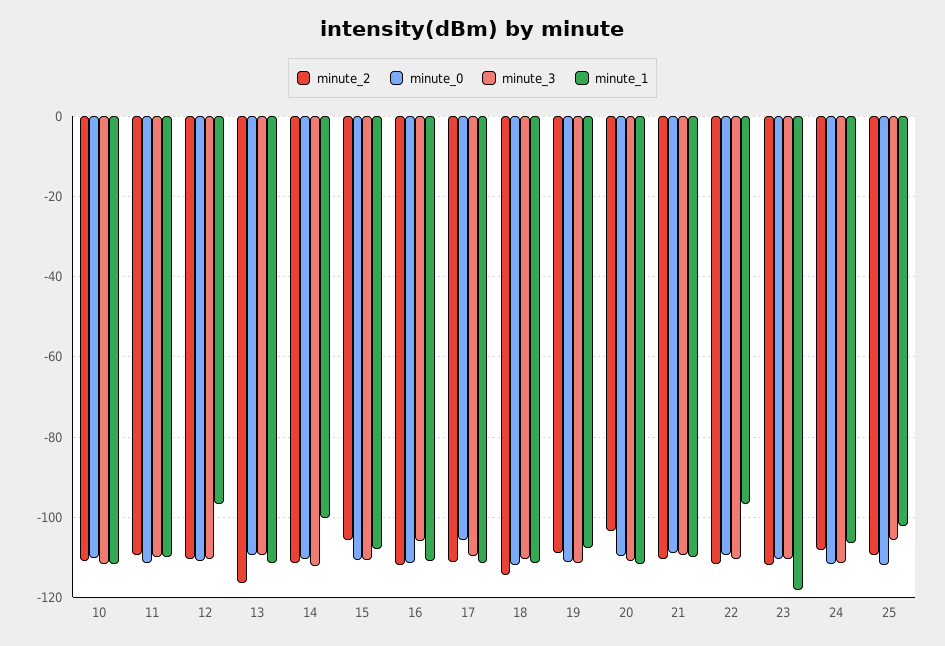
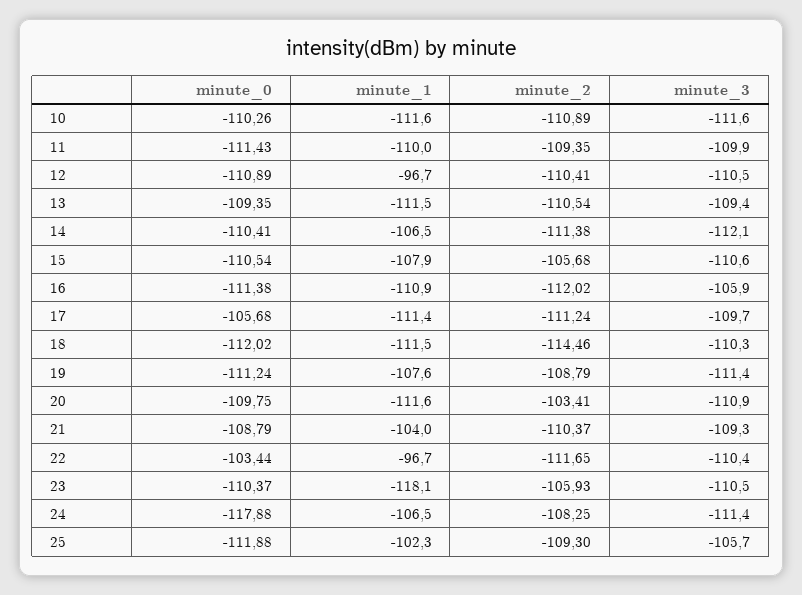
minute_2, 13: -116 -> -110.54
minute_1, 14: -100 -> -106.5
minute_1, 21: -110 -> -104
minute_0, 22: -110 -> -103.44
minute_2, 23: -112 -> -105.93
minute_0, 24: -112 -> -117.88

